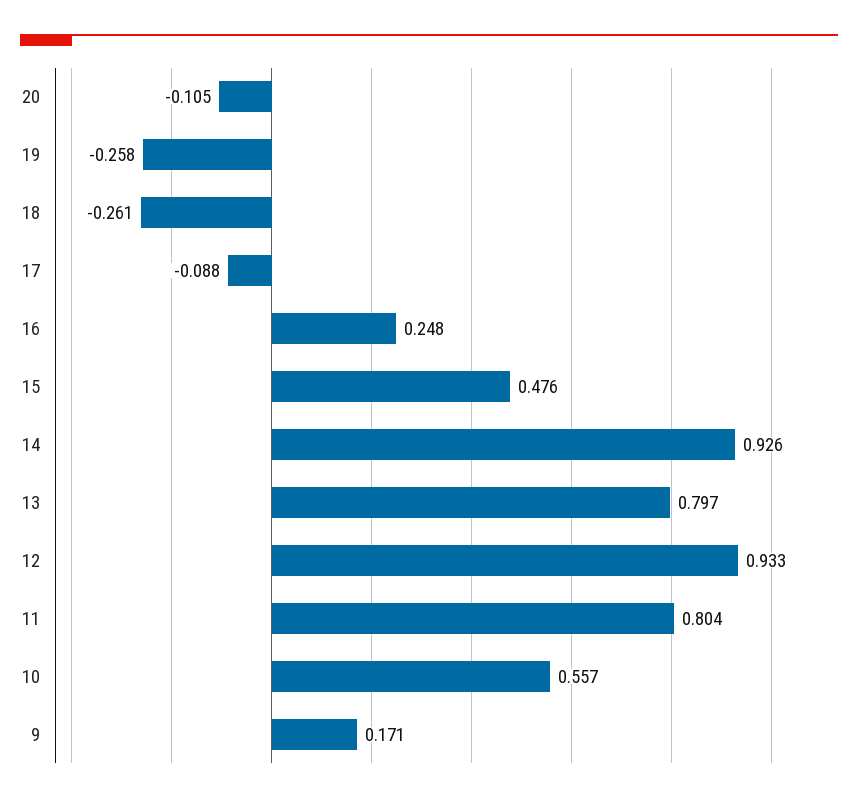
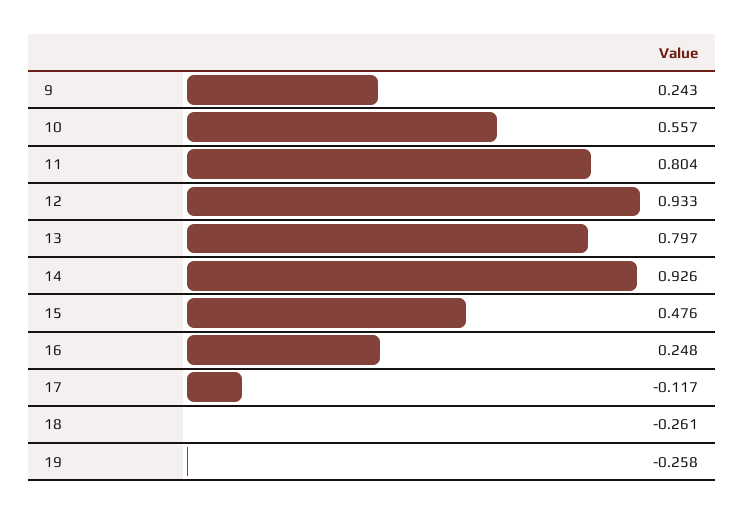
20: -0.105 -> none
17: -0.088 -> -0.117
9: 0.171 -> 0.243

